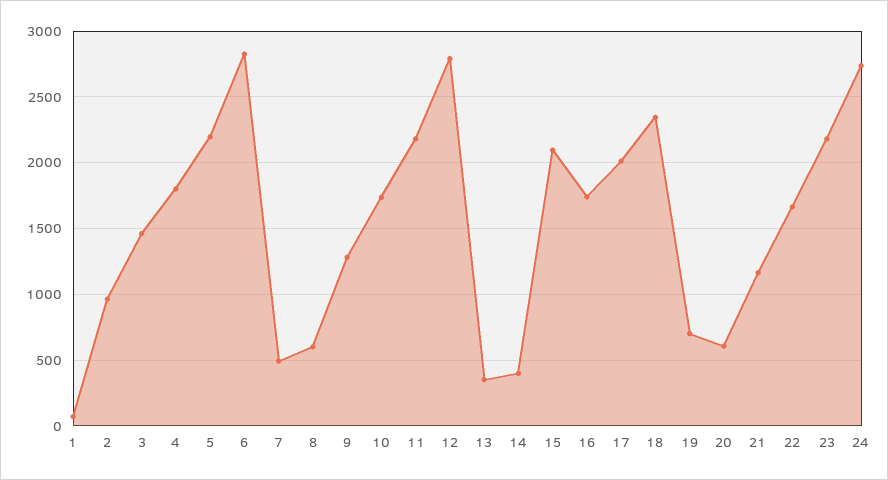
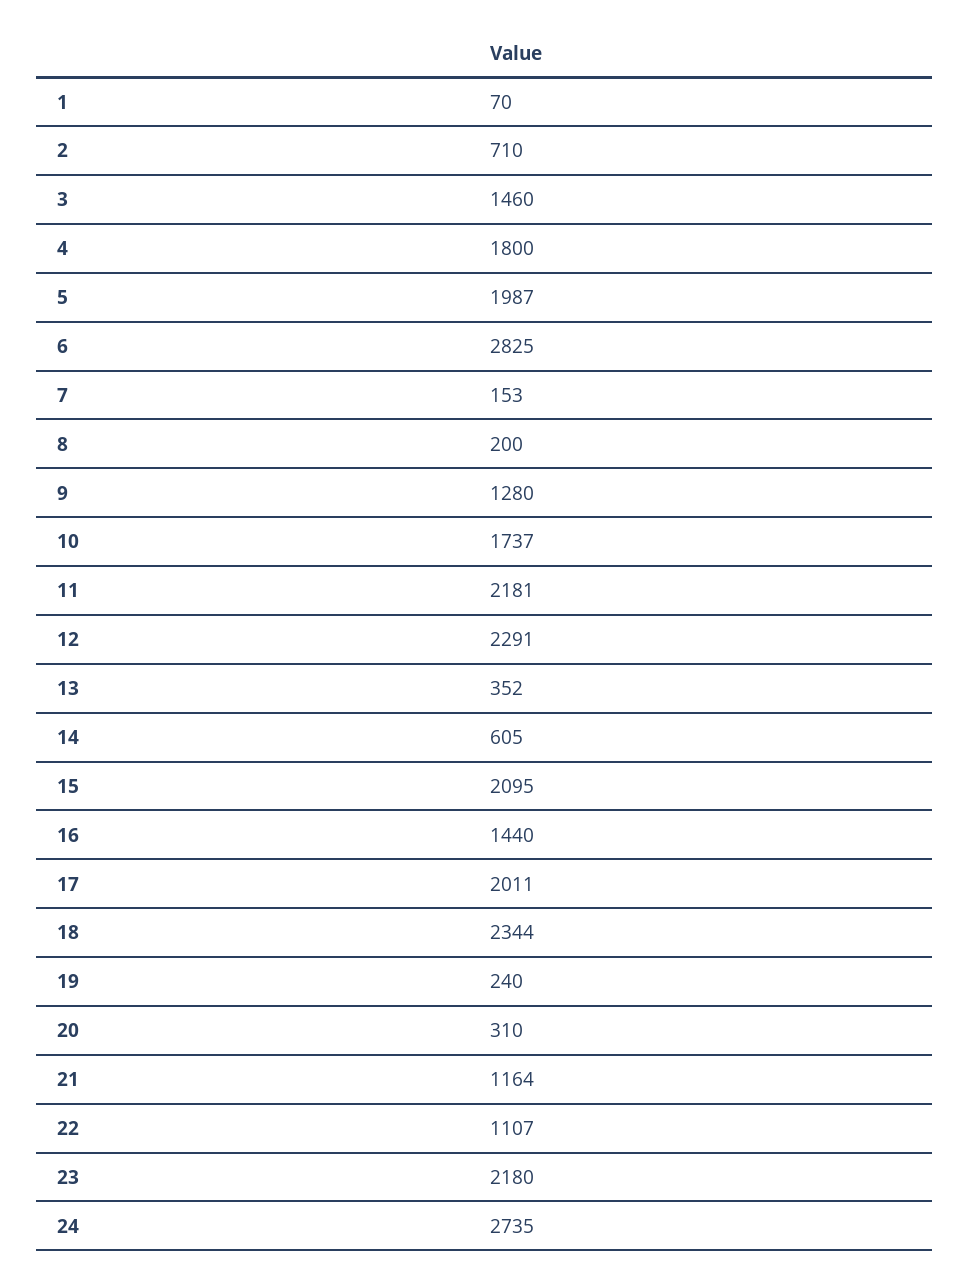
2: 950 -> 710
5: 2200 -> 1987
7: 500 -> 153
8: 600 -> 200
12: 2800 -> 2291
14: 400 -> 605
16: 1750 -> 1440
19: 700 -> 240
20: 600 -> 310
22: 1650 -> 1107

